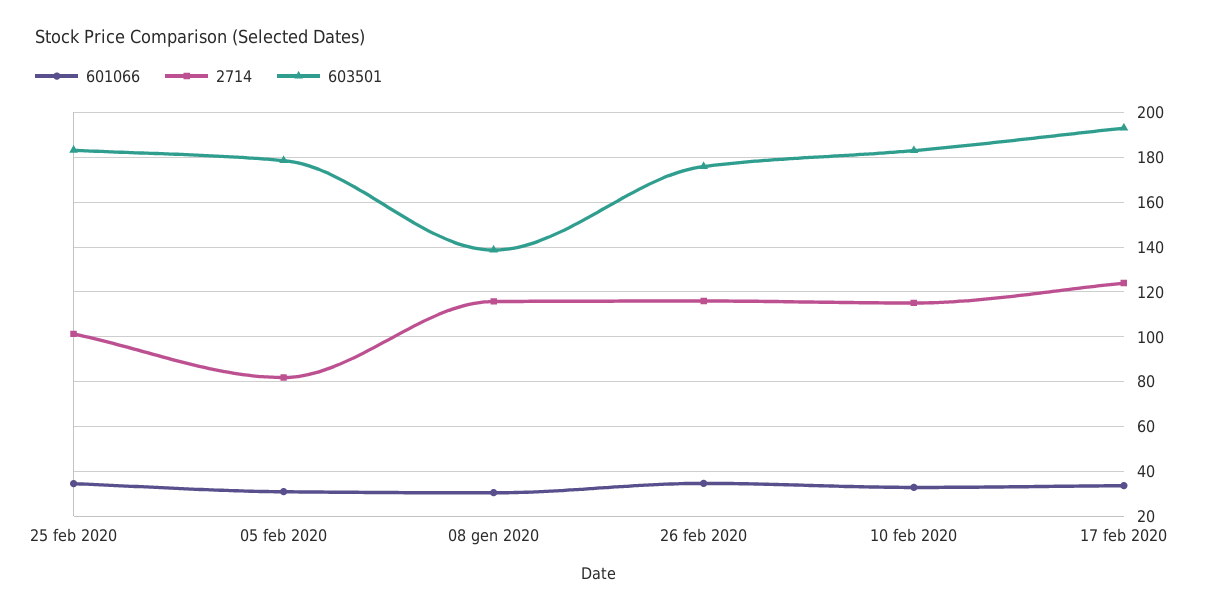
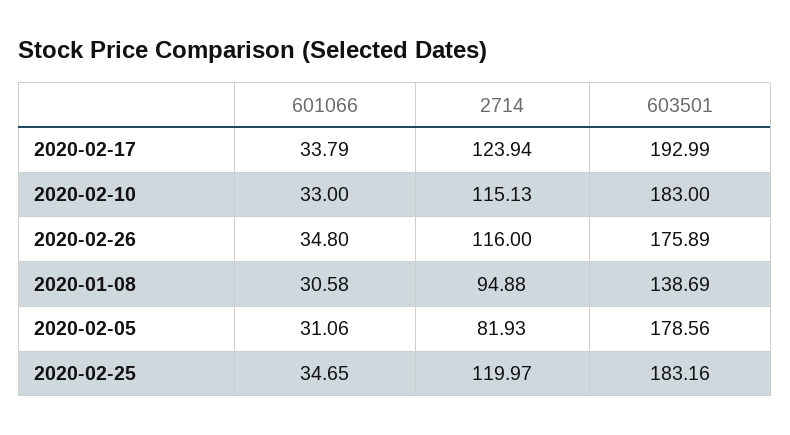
2714, 25 feb 2020: 100 -> 119.97
2714, 08 gen 2020: 115 -> 94.88

